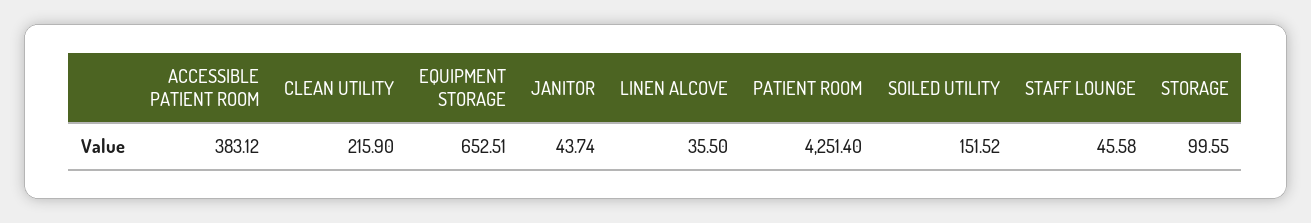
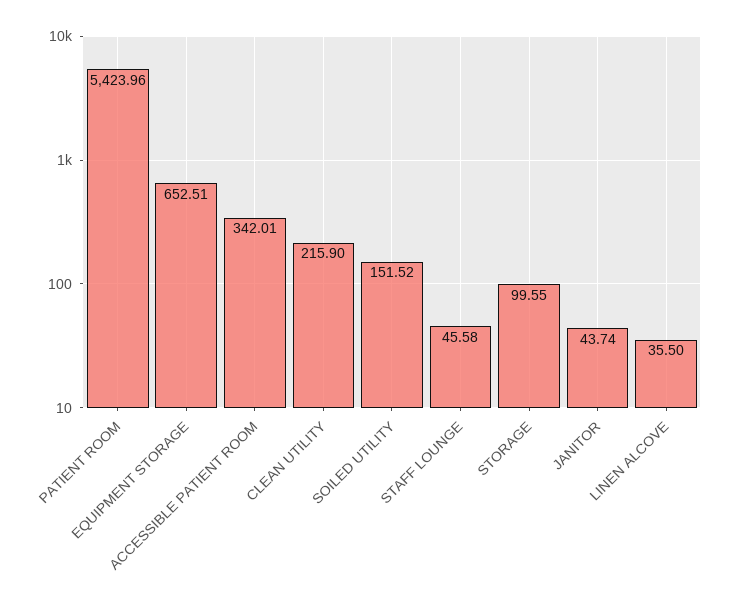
ACCESSIBLE PATIENT ROOM: 383.12 -> 342.01
PATIENT ROOM: 4251.4 -> 5423.96

